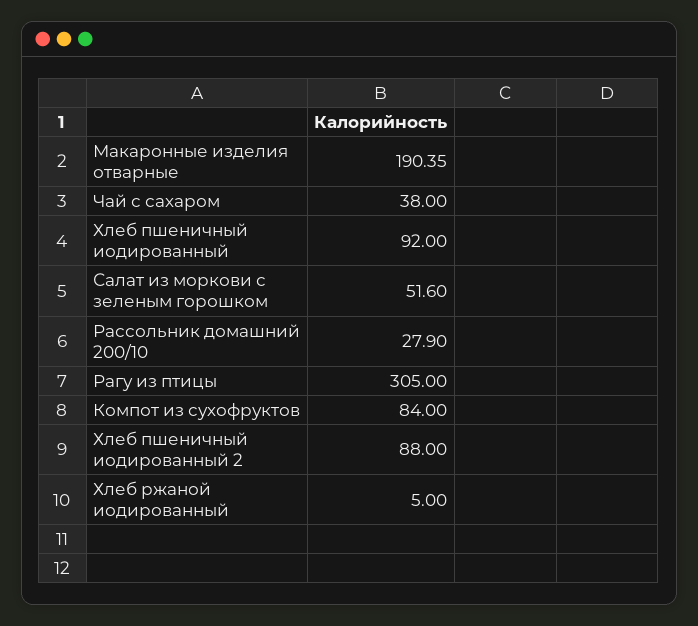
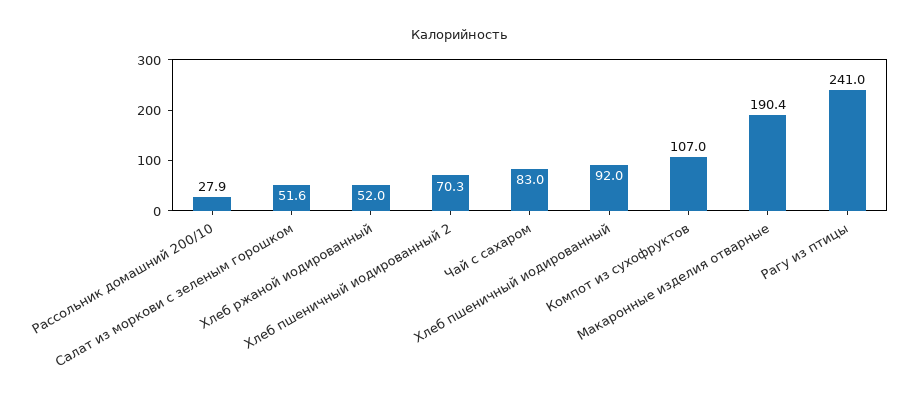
Чай с сахаром: 38 -> 83
Рагу из птицы: 305 -> 241
Компот из сухофруктов: 84 -> 107
Хлеб пшеничный иодированный 2: 88 -> 70.3
Хлеб ржаной иодированный: 5 -> 52

